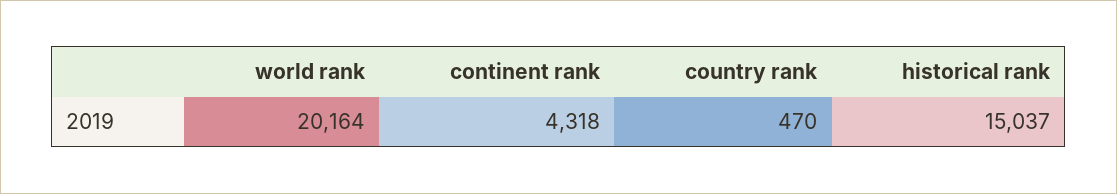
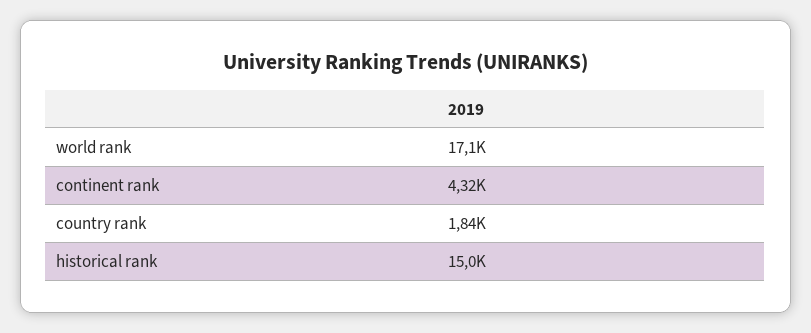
world rank: 20164 -> 17100
country rank: 470 -> 1840

